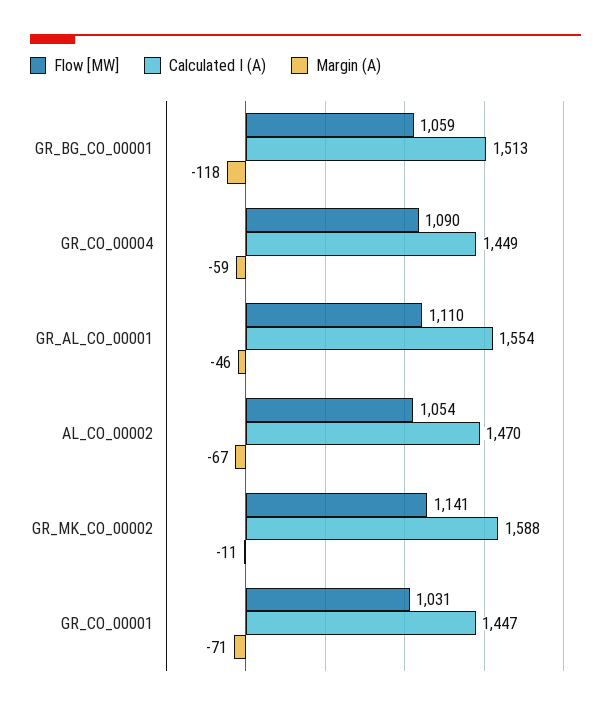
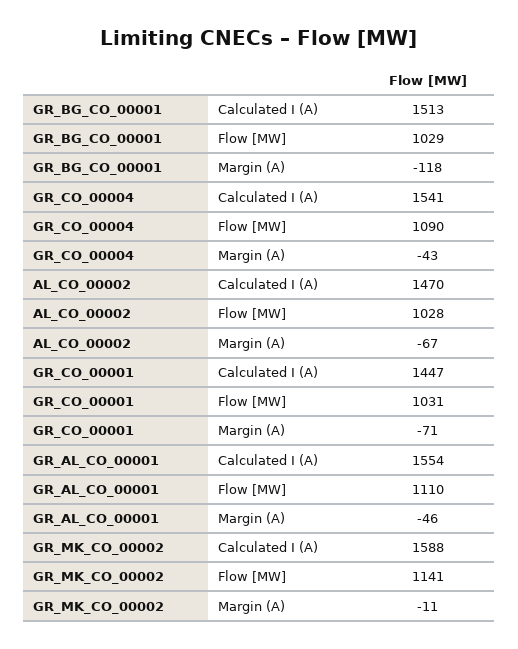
Flow [MW], GR_BG_CO_00001: 1059 -> 1029
Calculated I (A), GR_CO_00004: 1449 -> 1541
Margin (A), GR_CO_00004: -59 -> -43
Flow [MW], AL_CO_00002: 1054 -> 1028

